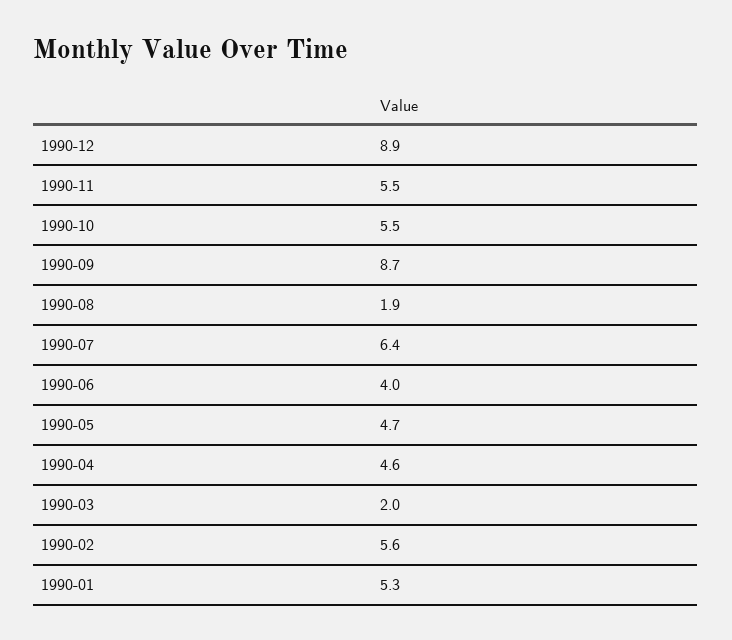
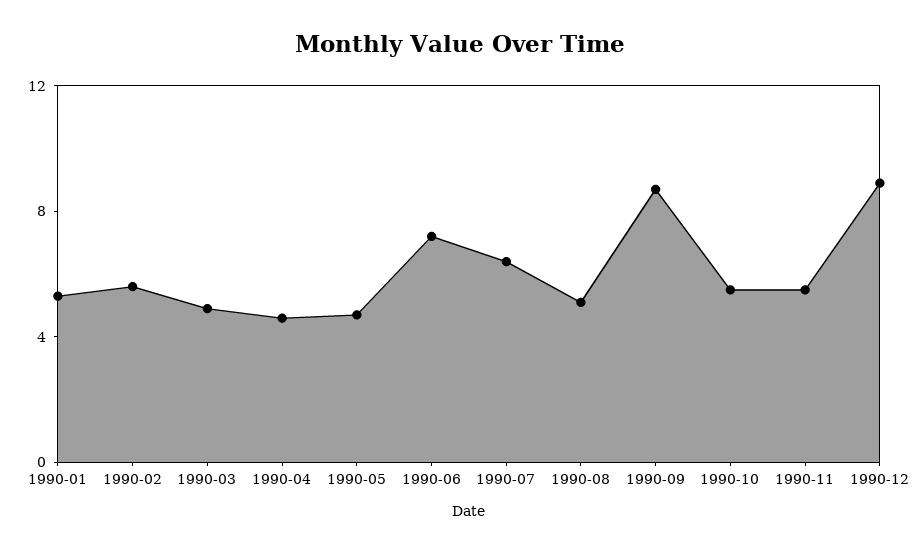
1990-08: 1.9 -> 5
1990-06: 4 -> 7
1990-03: 2 -> 5

